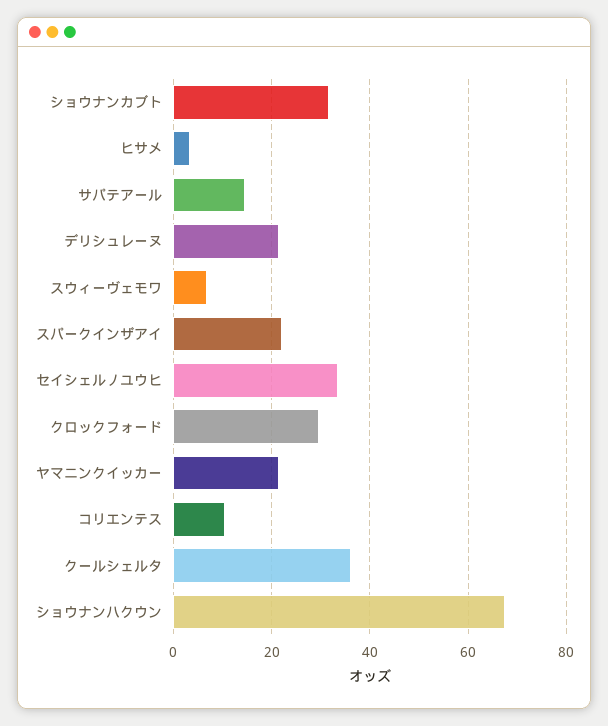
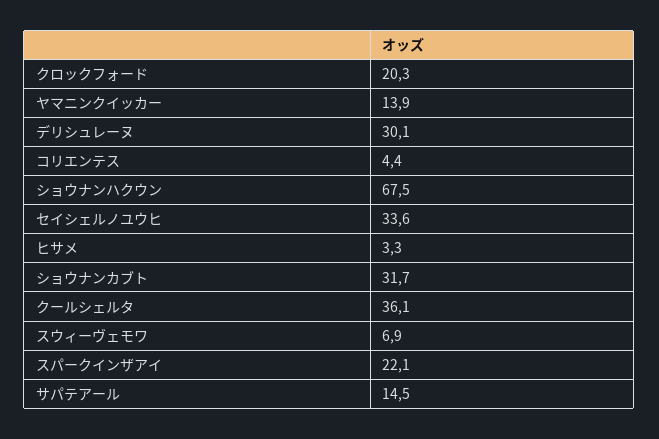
デリシュレーヌ: 22 -> 30.1
クロックフォード: 30 -> 20.3
ヤマニンクイッカー: 22 -> 13.9
コリエンテス: 10 -> 4.4

